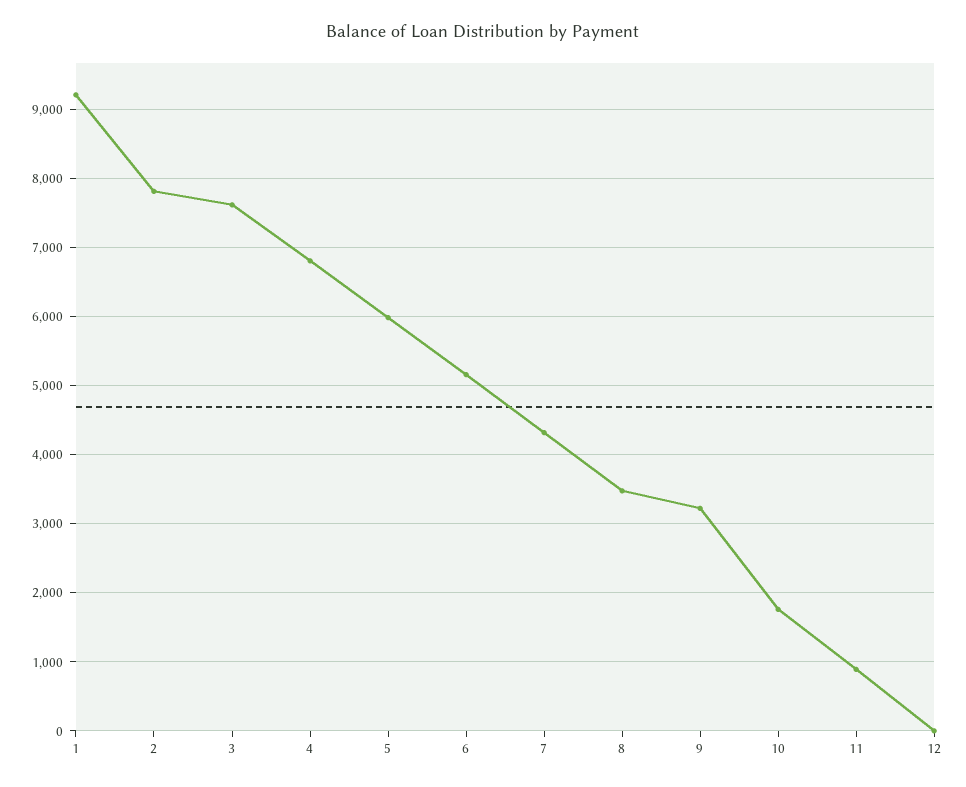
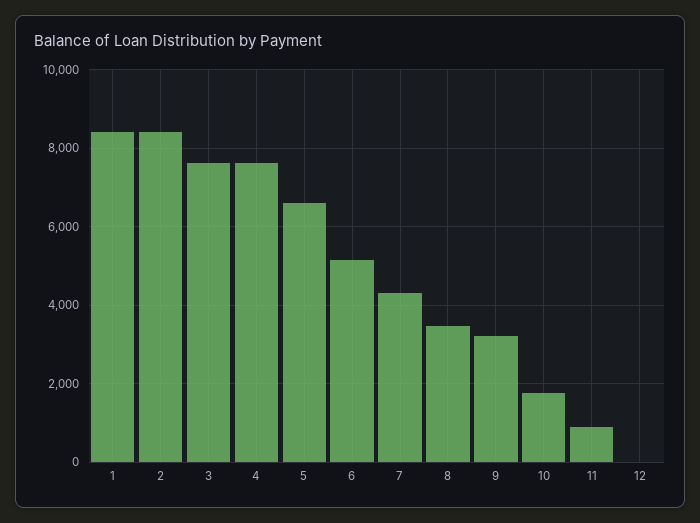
1: 9200 -> 8400
2: 7800 -> 8400
4: 6800 -> 7600
5: 6000 -> 6600

